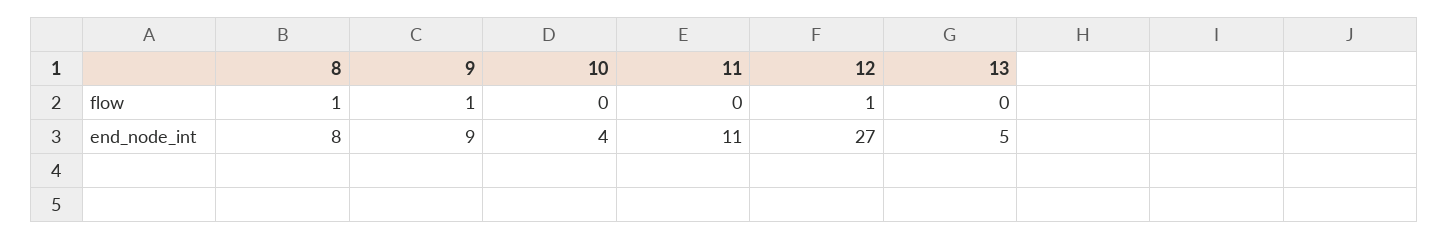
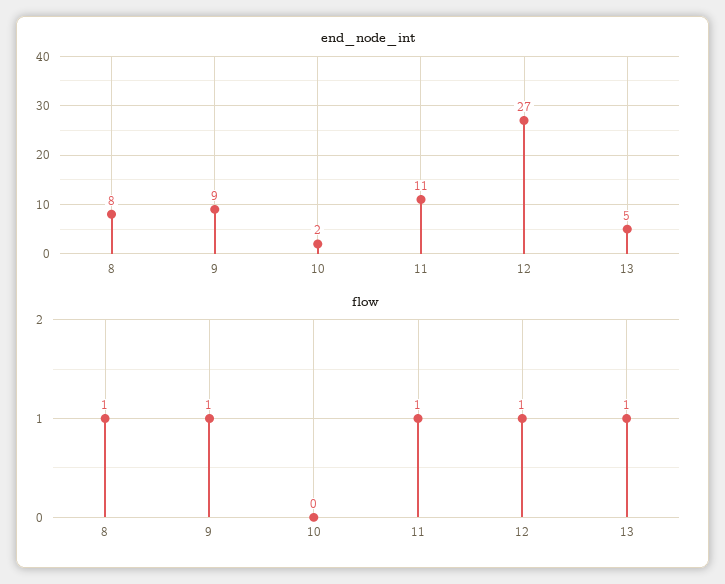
flow, 11: 0 -> 1
flow, 13: 0 -> 1
end_node_int, 10: 4 -> 2

